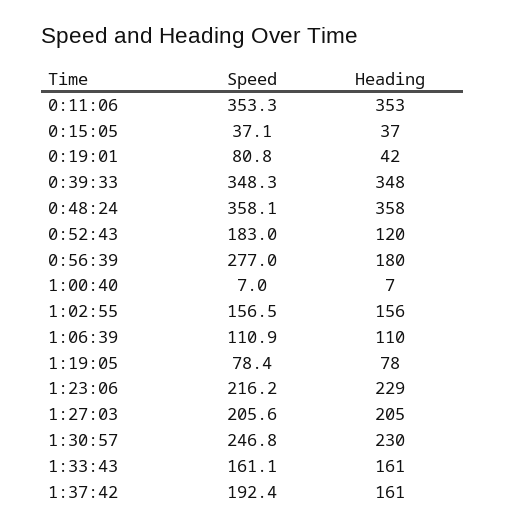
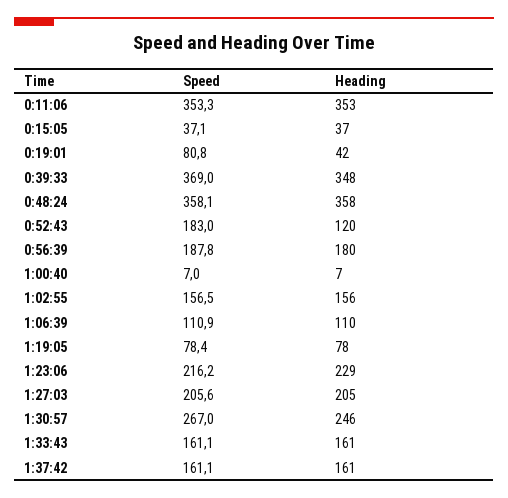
Speed, 0:39:33: 348.3 -> 369
Speed, 0:56:39: 277 -> 187.8
Speed, 1:30:57: 246.8 -> 267
Heading, 1:30:57: 230 -> 246
Speed, 1:37:42: 192.4 -> 161.1

